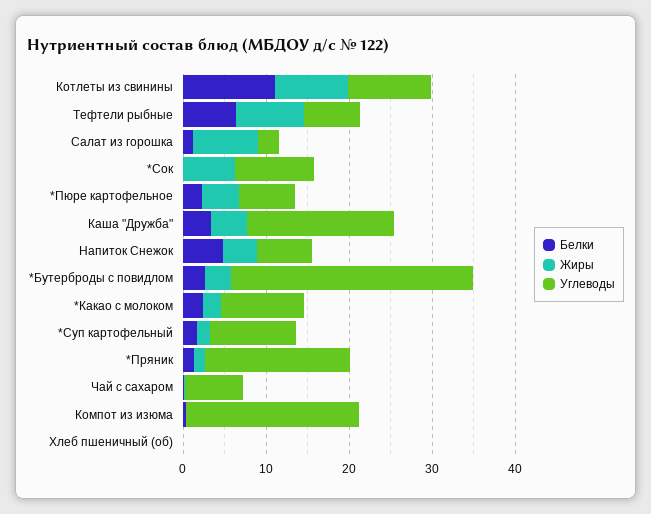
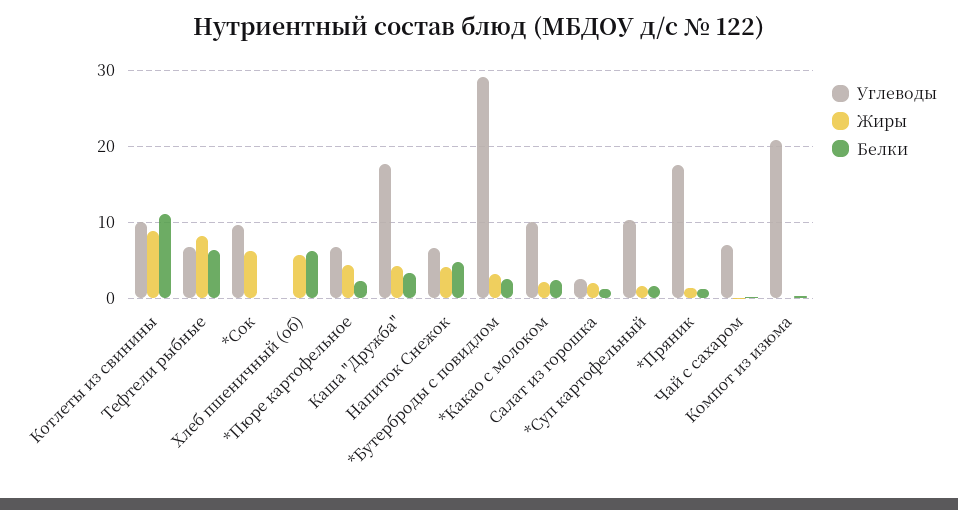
Жиры, Салат из горошка: 8 -> 2
Белки, Хлеб пшеничный (об): 0 -> 6
Жиры, Хлеб пшеничный (об): 0 -> 6

